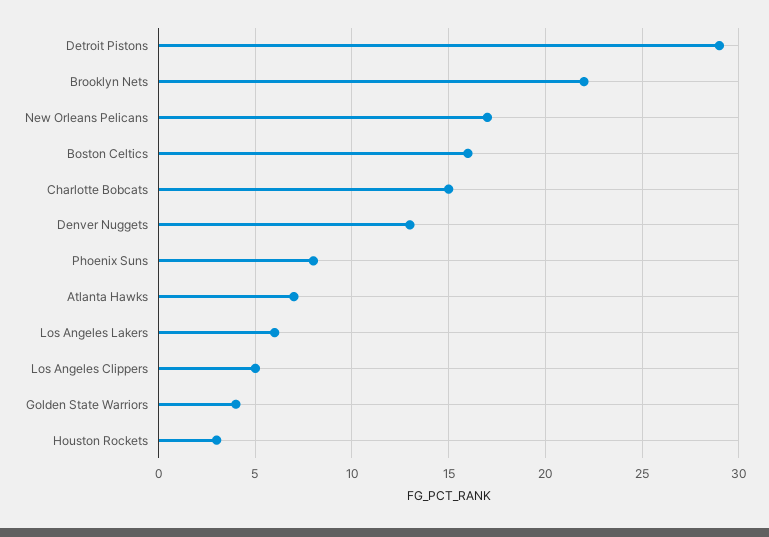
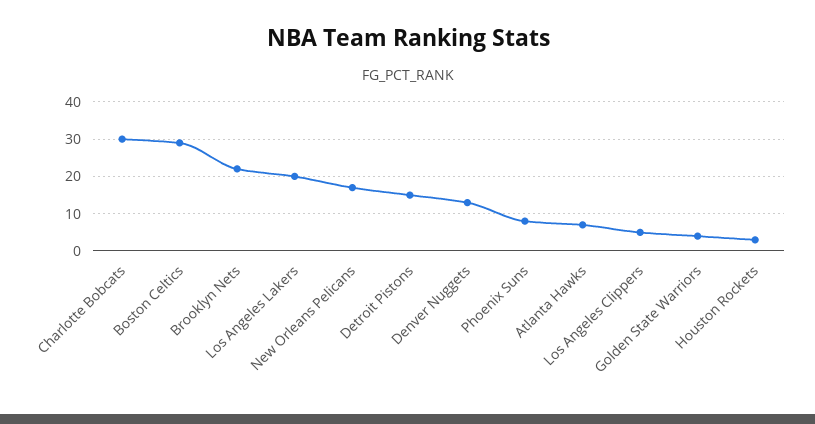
Detroit Pistons: 29 -> 15
Boston Celtics: 16 -> 30
Charlotte Bobcats: 15 -> 30
Los Angeles Lakers: 6 -> 20

